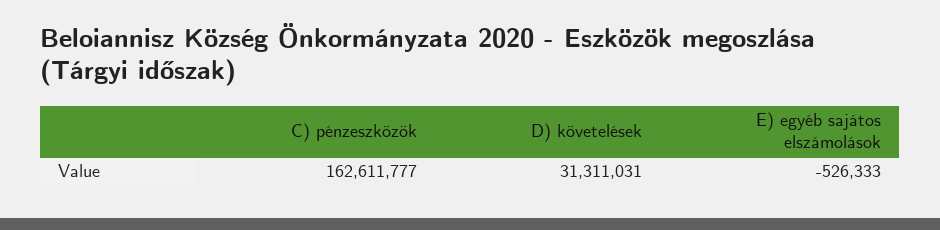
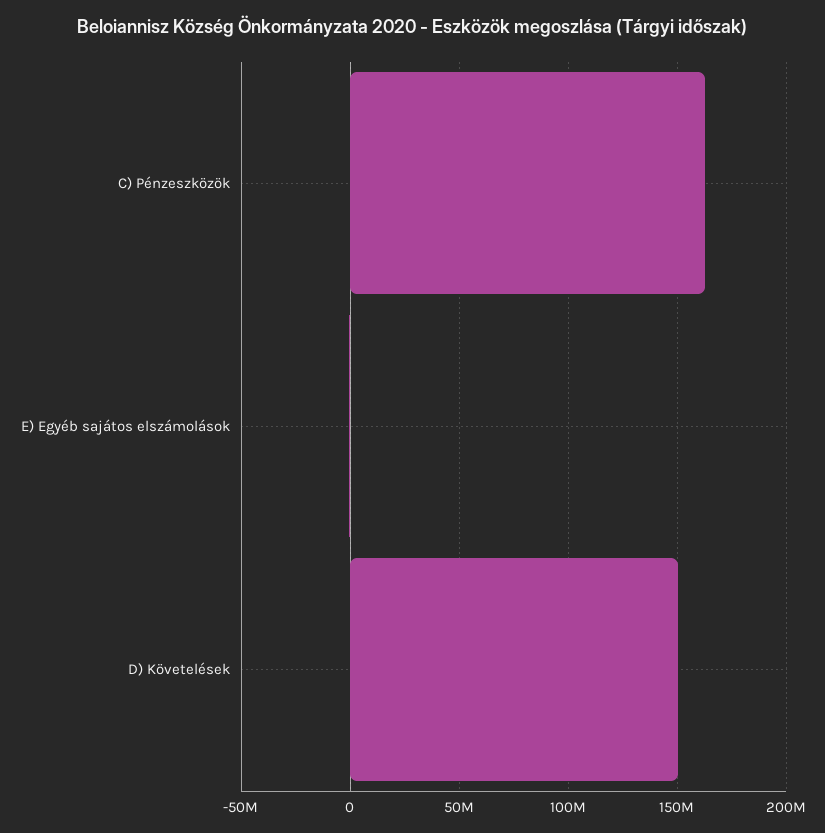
D) követelések: 31311031 -> 150000000

